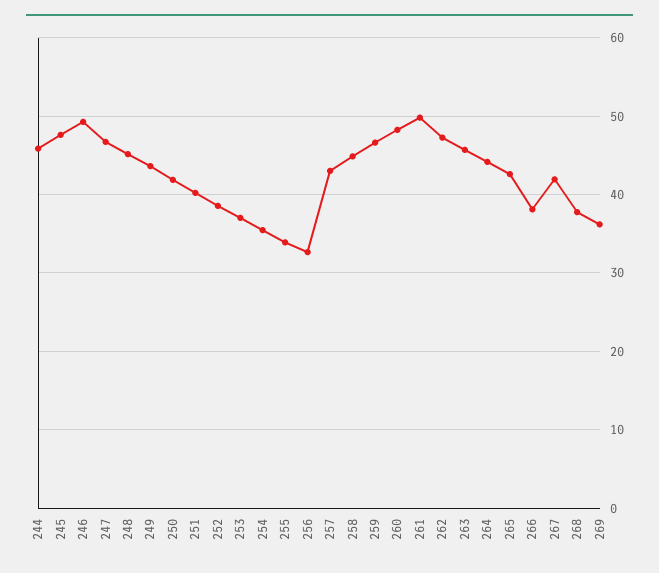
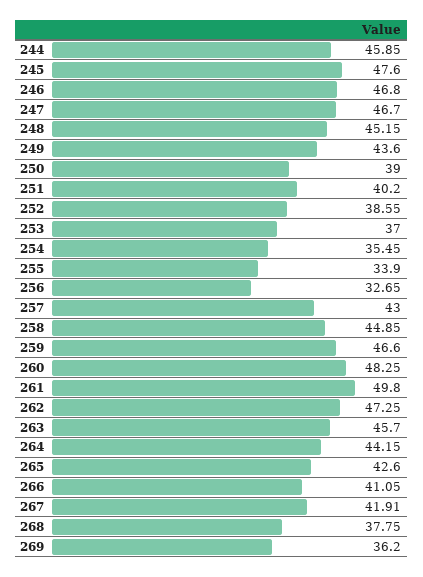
246: 49 -> 46.8
250: 42 -> 39
266: 38 -> 41.05

